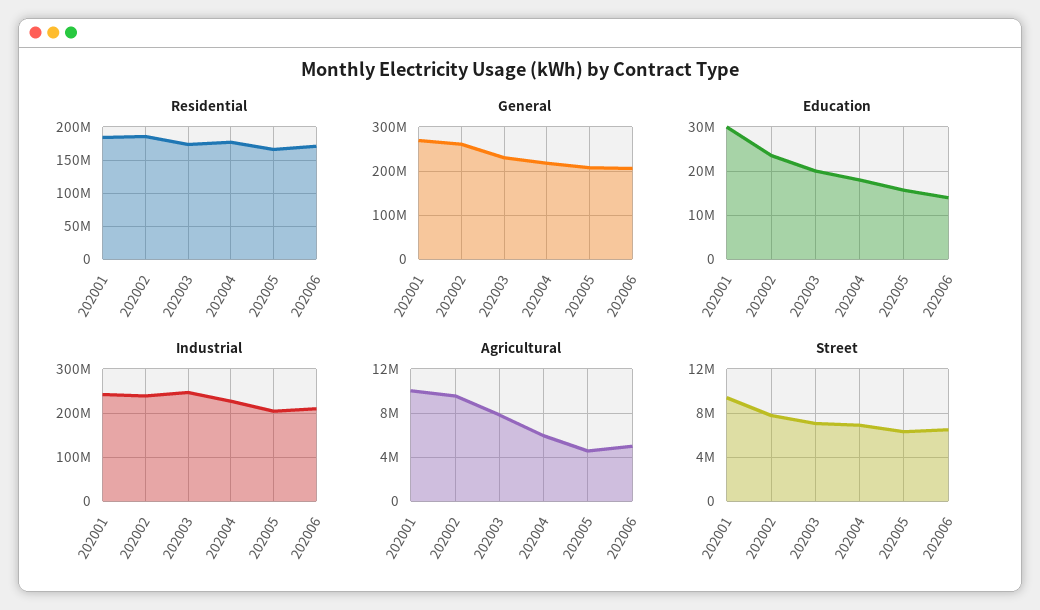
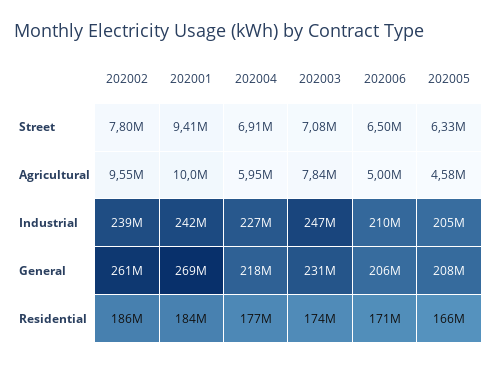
Education, 202001: 30000000 -> none
Education, 202002: 24000000 -> none
Education, 202003: 20000000 -> none
Education, 202004: 18000000 -> none
Education, 202005: 16000000 -> none
Education, 202006: 14000000 -> none

